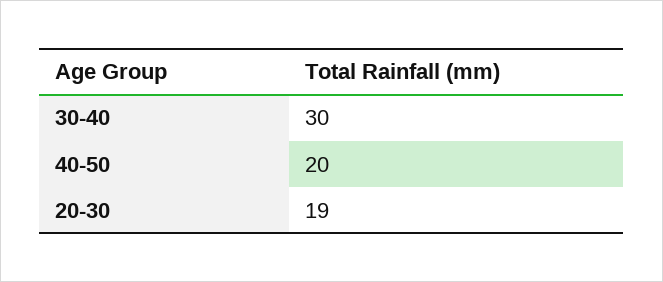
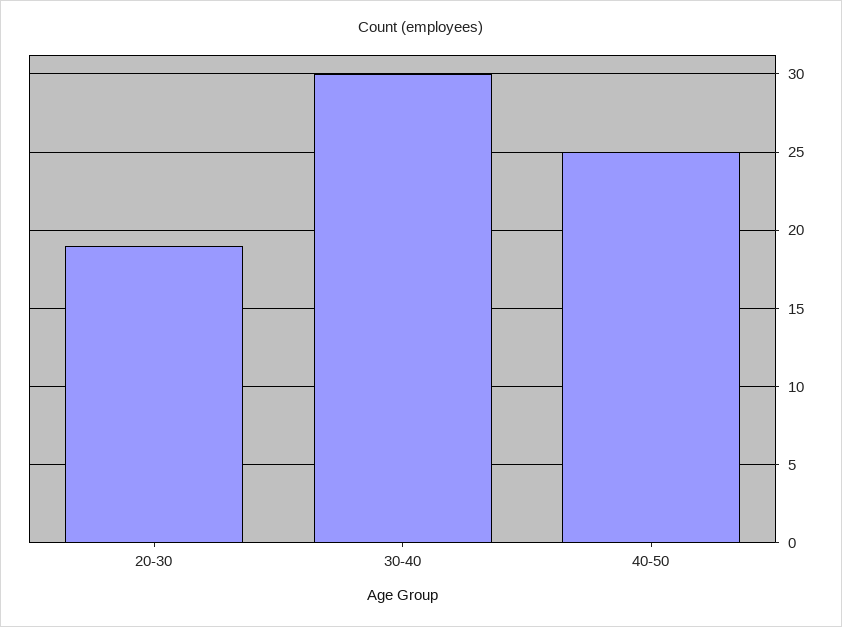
40-50: 20 -> 25

